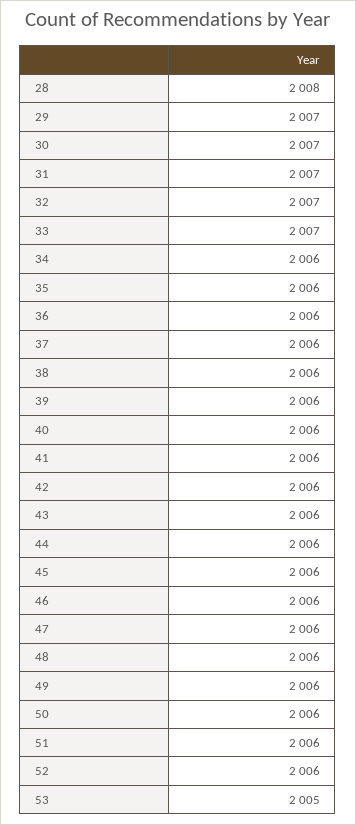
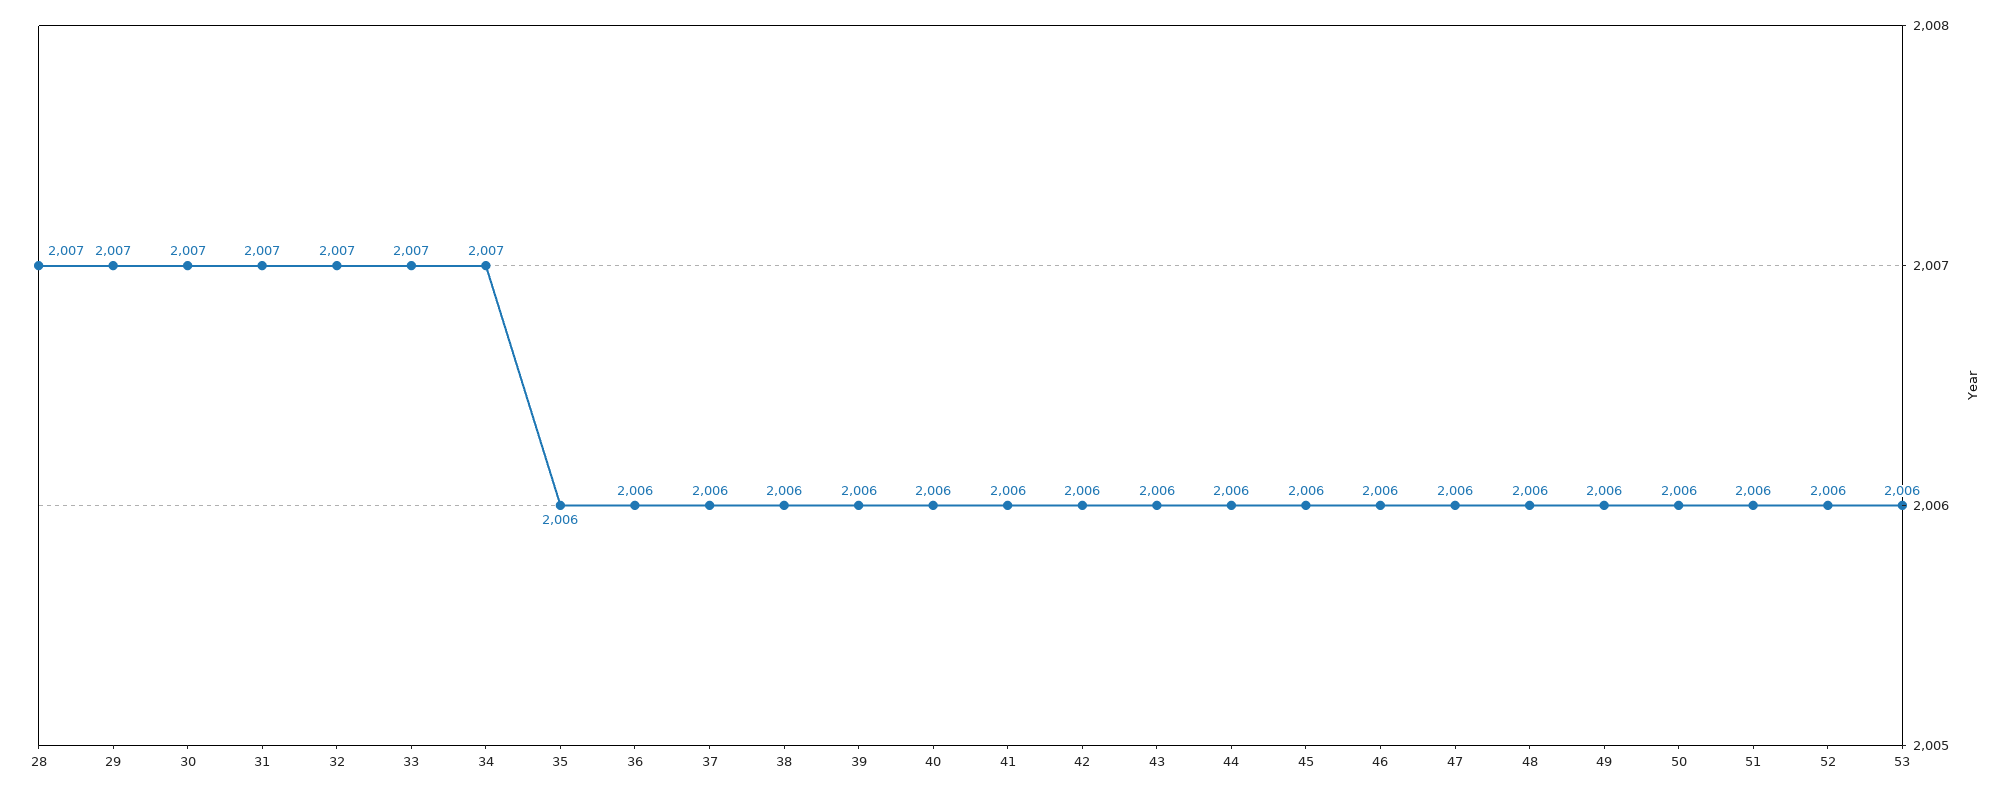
28: 2008 -> 2007
34: 2006 -> 2007
53: 2005 -> 2006

